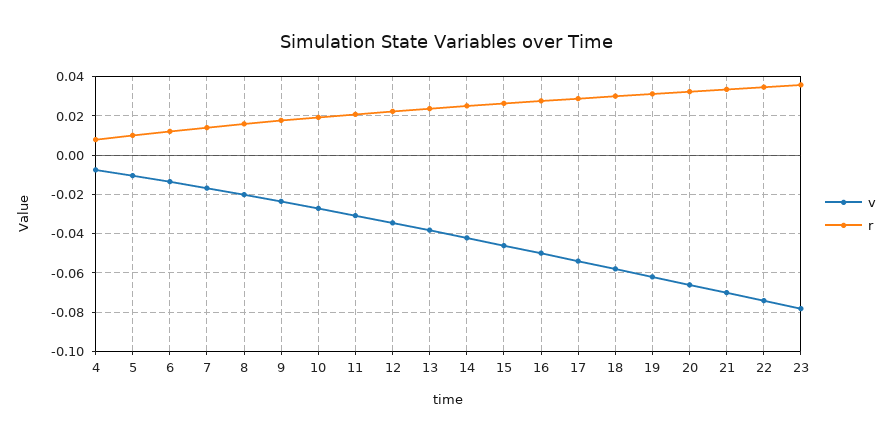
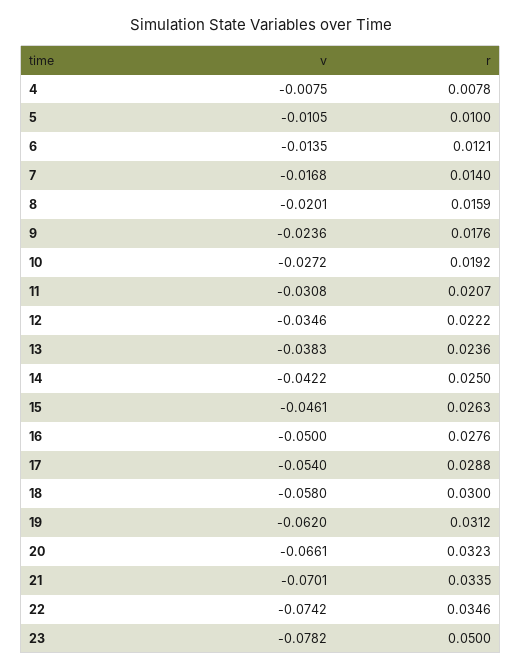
r, 23: 0.035 -> 0.05

